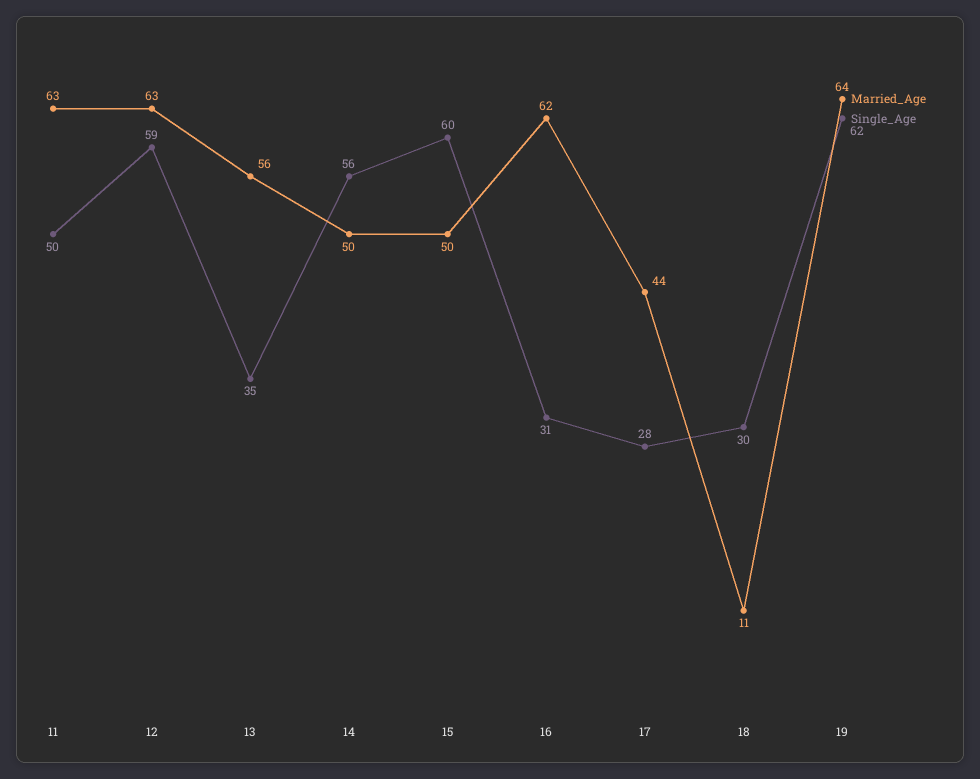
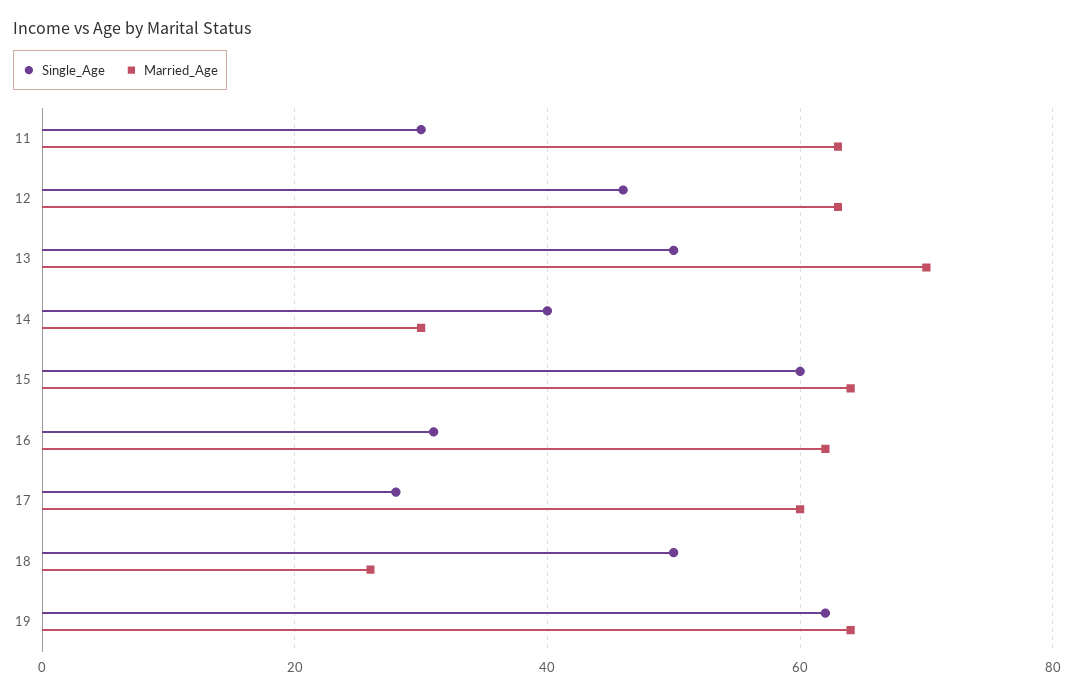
Single_Age, 11: 50 -> 30
Single_Age, 12: 59 -> 45
Married_Age, 13: 56 -> 70
Single_Age, 13: 35 -> 50
Married_Age, 14: 50 -> 30
Single_Age, 14: 56 -> 40
Married_Age, 15: 50 -> 65
Married_Age, 17: 44 -> 60
Married_Age, 18: 11 -> 25
Single_Age, 18: 30 -> 50

